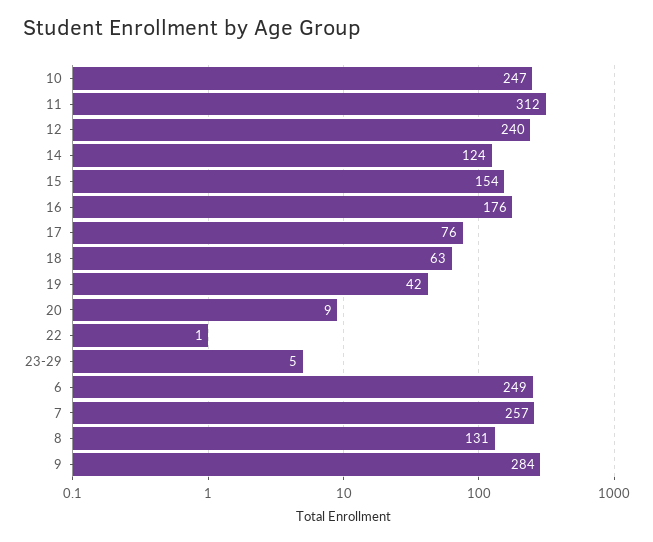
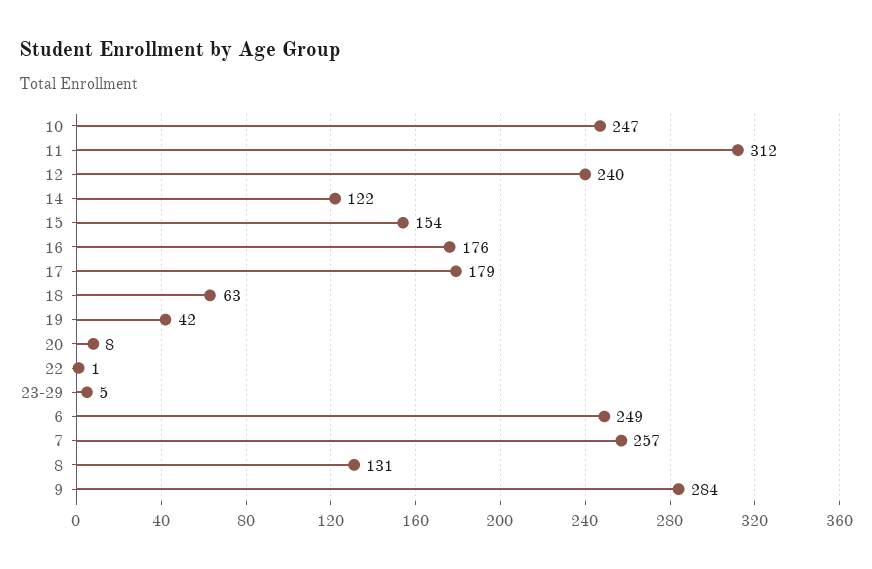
14: 124 -> 122
17: 76 -> 179
20: 9 -> 8

